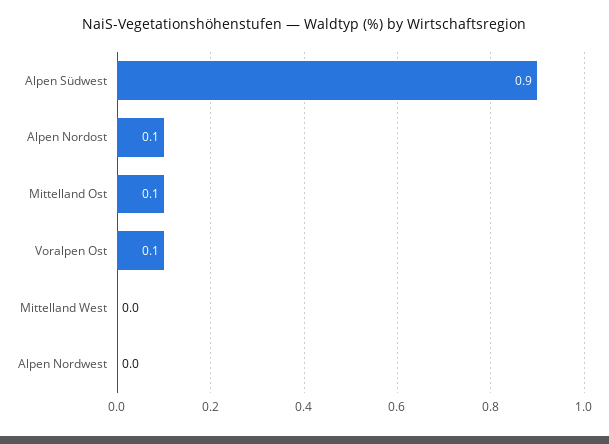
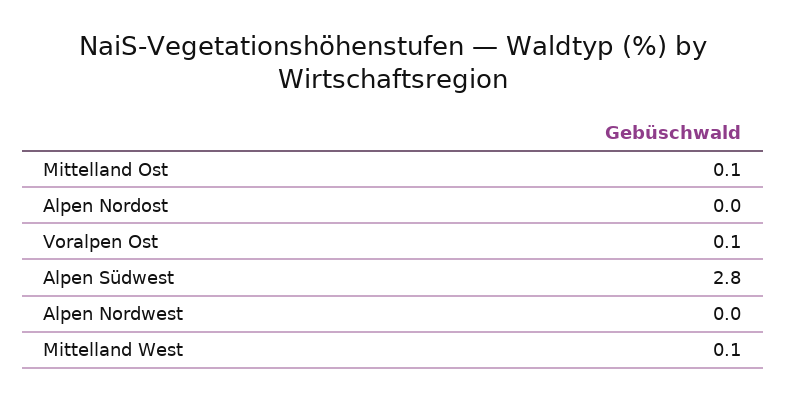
Alpen Südwest: 0.9 -> 2.8
Alpen Nordost: 0.1 -> 0
Mittelland West: 0 -> 0.1

